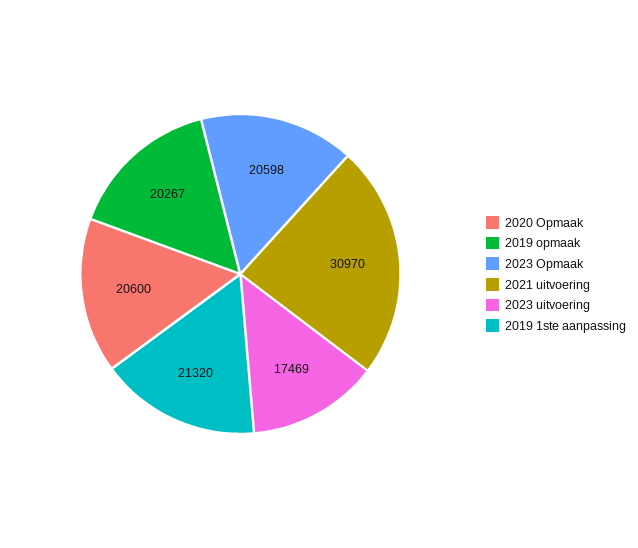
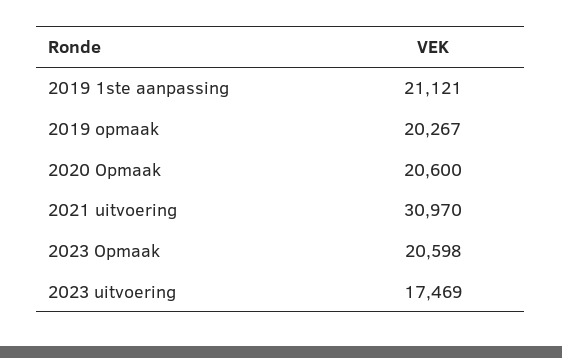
2019 1ste aanpassing: 21320 -> 21121

